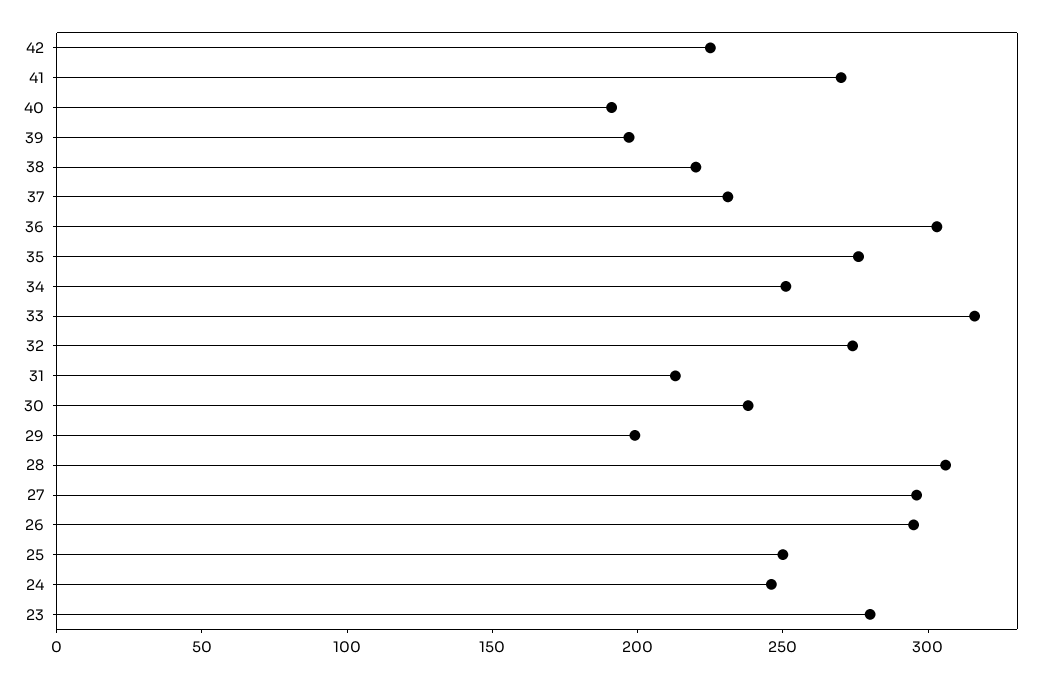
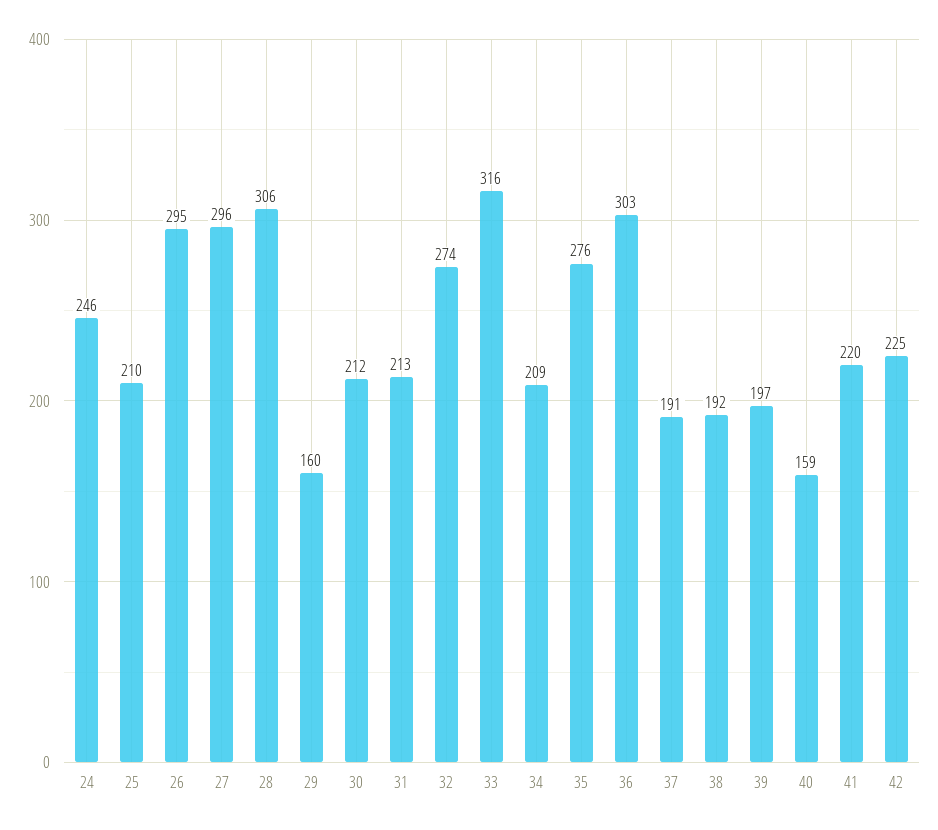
41: 270 -> 220
40: 190 -> 159
38: 220 -> 192
37: 230 -> 191
34: 250 -> 209
30: 240 -> 212
29: 200 -> 160
25: 250 -> 210
23: 280 -> none

